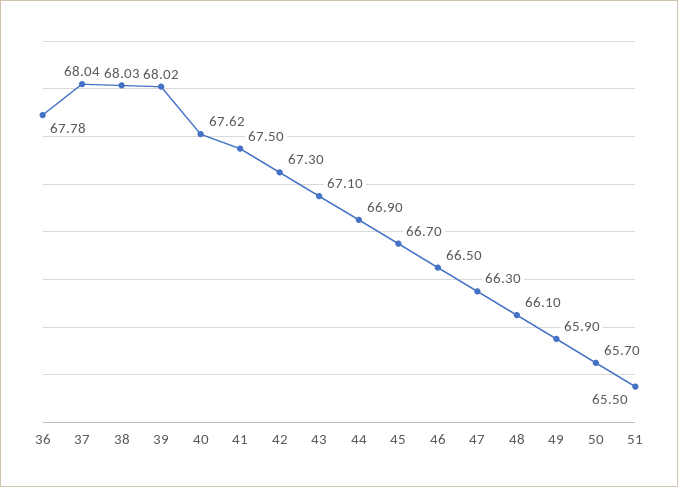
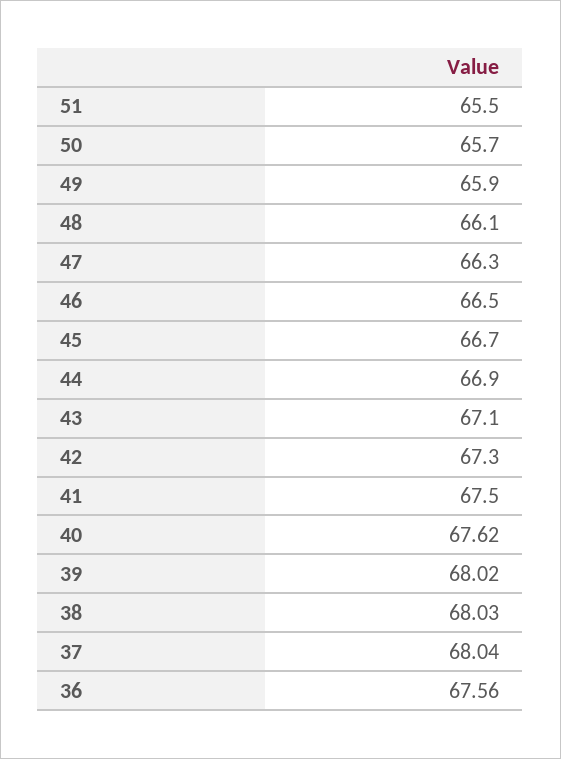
36: 67.78 -> 67.56

